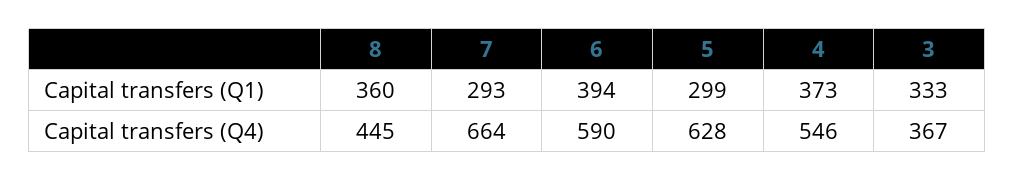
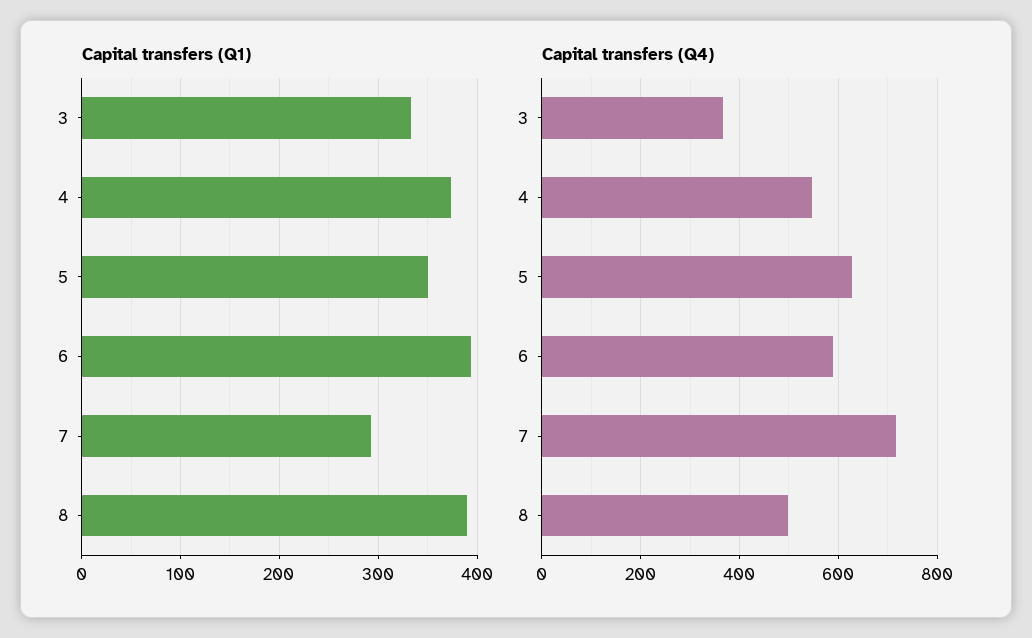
Capital transfers (Q1), 8: 360 -> 390
Capital transfers (Q1), 5: 299 -> 350
Capital transfers (Q4), 8: 445 -> 500
Capital transfers (Q4), 7: 664 -> 720

